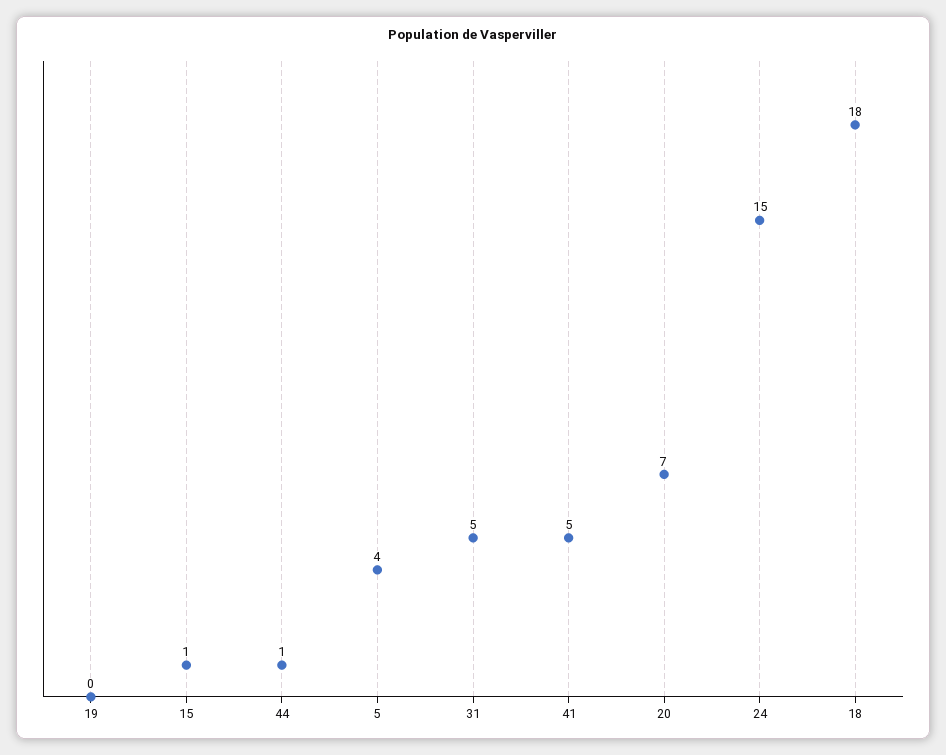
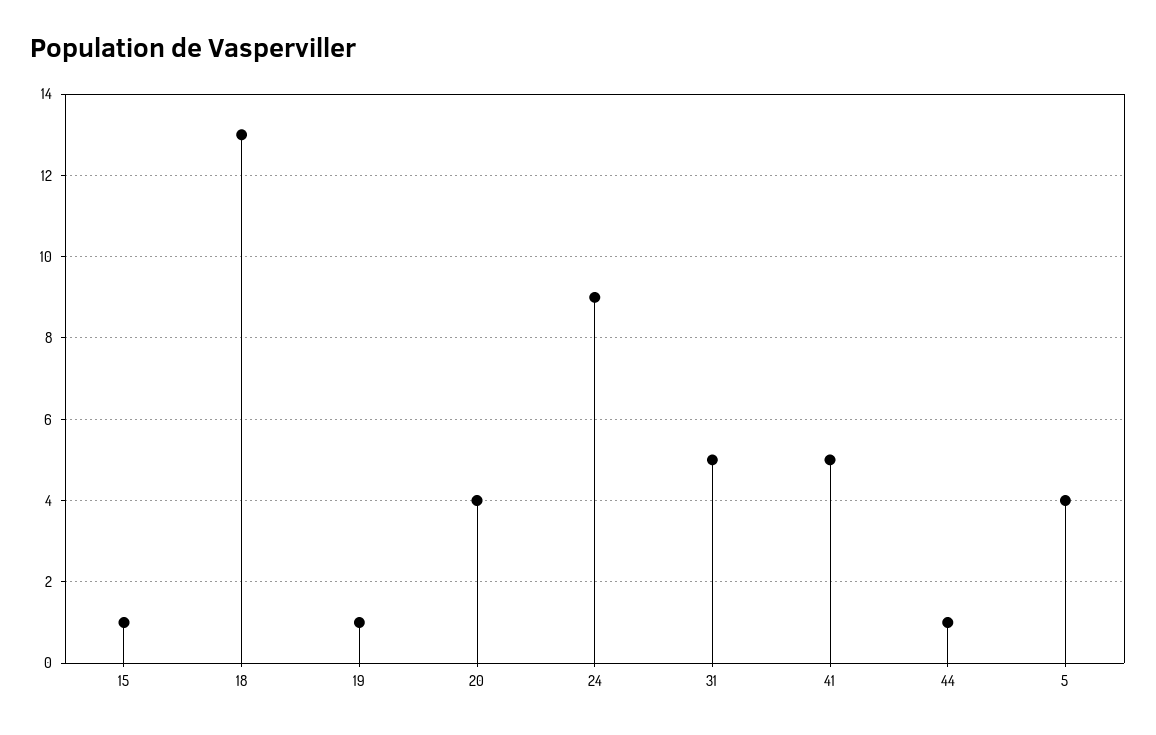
19: 0 -> 1
20: 7 -> 4
24: 15 -> 9
18: 18 -> 13

